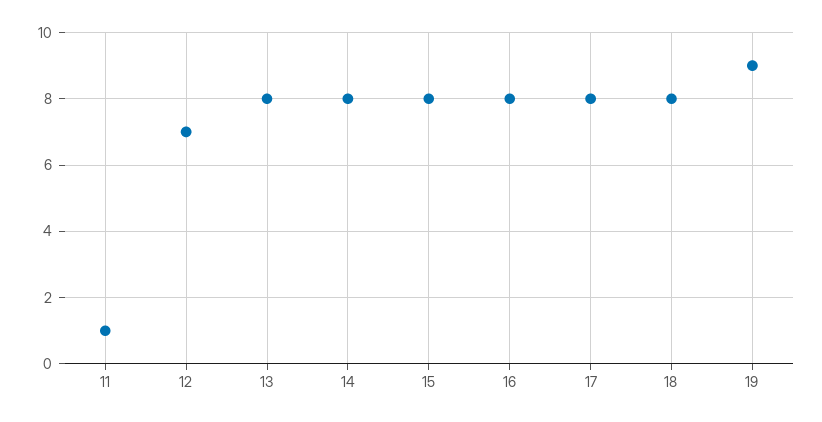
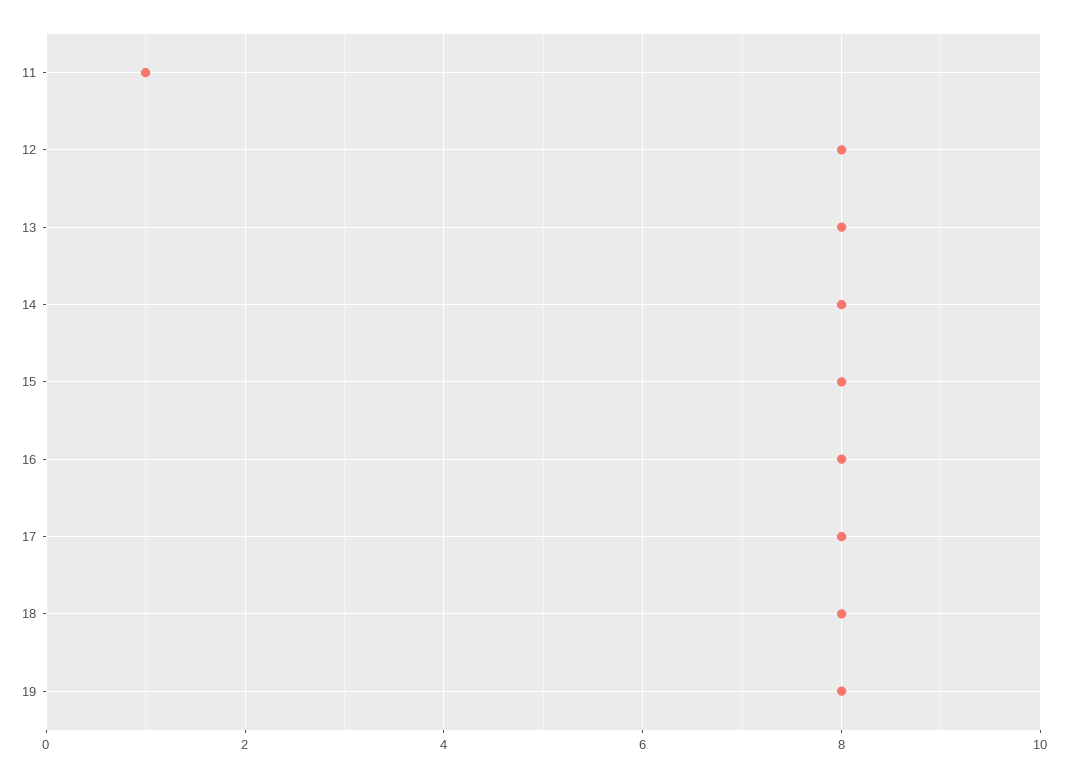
12: 7 -> 8
19: 9 -> 8

